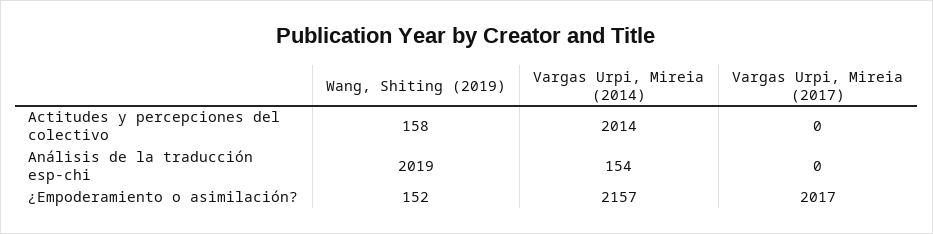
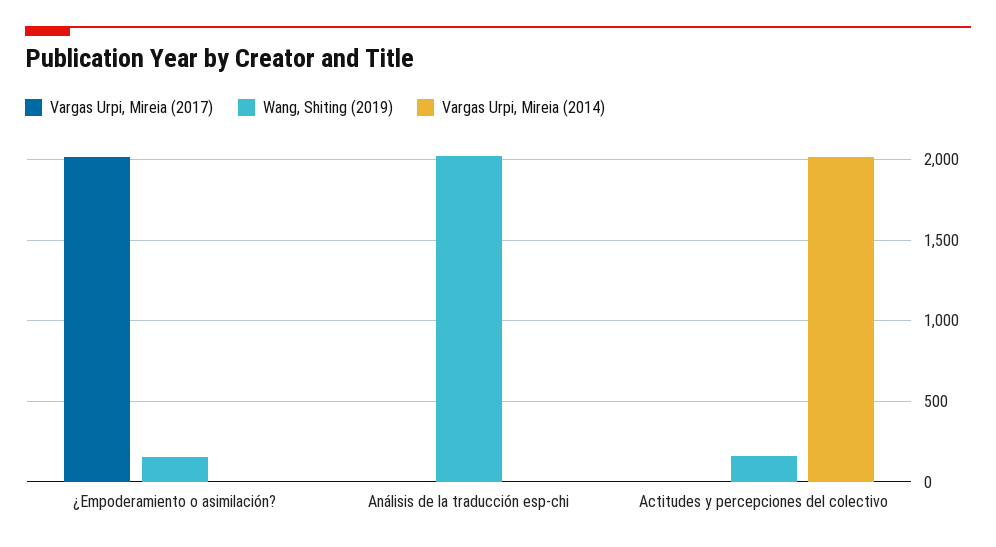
Vargas Urpi, Mireia (2014), Análisis de la traducción esp-chi: 154 -> 0
Vargas Urpi, Mireia (2014), ¿Empoderamiento o asimilación?: 2157 -> 0

